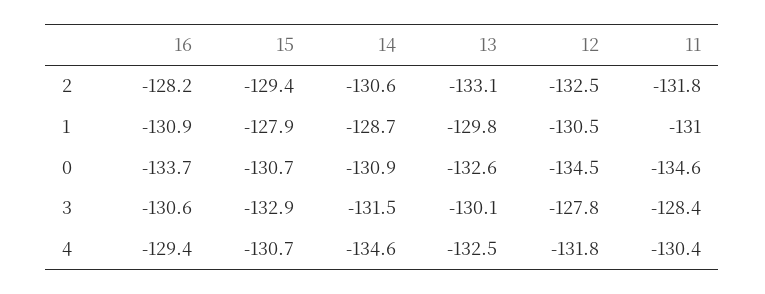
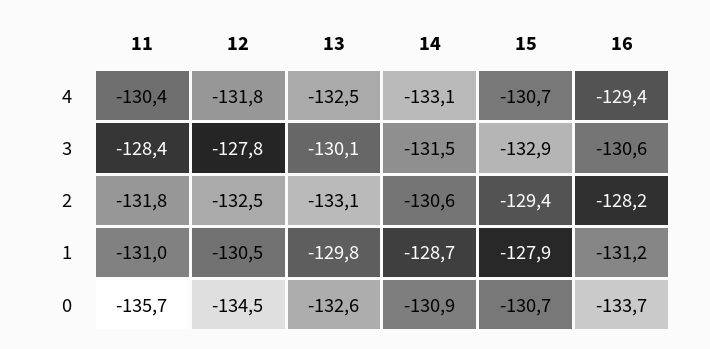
16, 1: -130.9 -> -131.2
11, 0: -134.6 -> -135.7
14, 4: -134.6 -> -133.1

